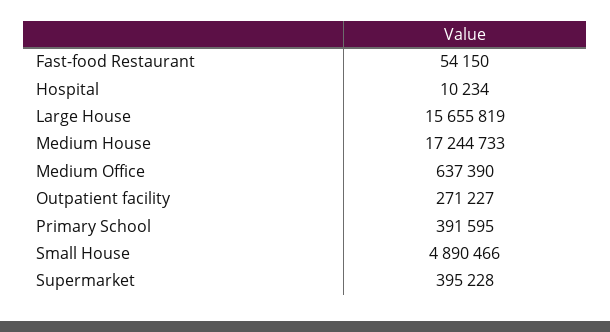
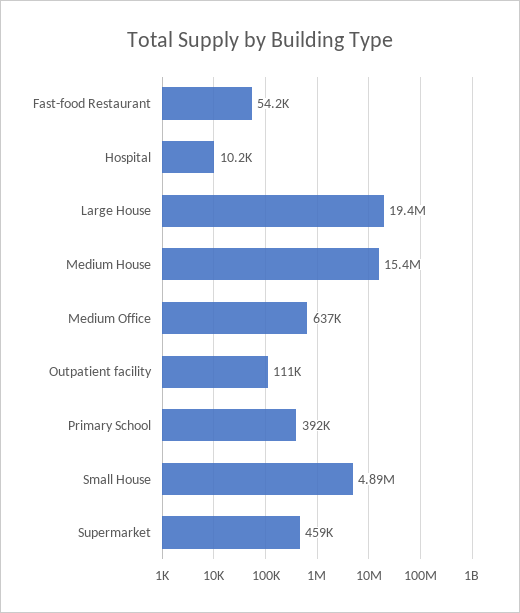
Large House: 15655819 -> 19400000
Medium House: 17244733 -> 15400000
Outpatient facility: 271227 -> 111000
Supermarket: 395228 -> 459000

